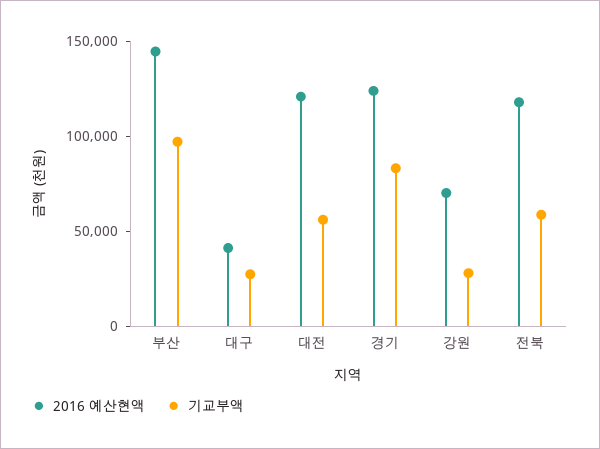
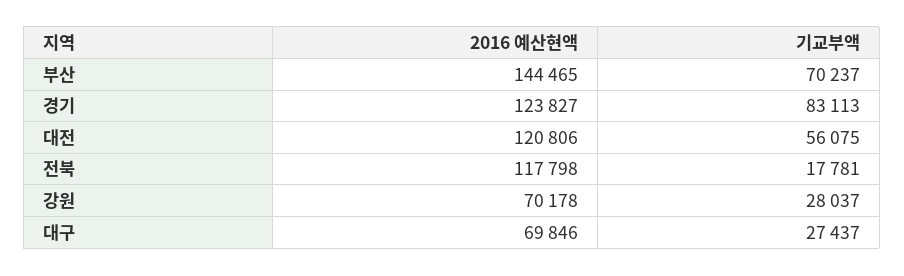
기교부액, 부산: 100000 -> 70237
2016 예산현액, 대구: 40000 -> 69846
기교부액, 전북: 60000 -> 17781

